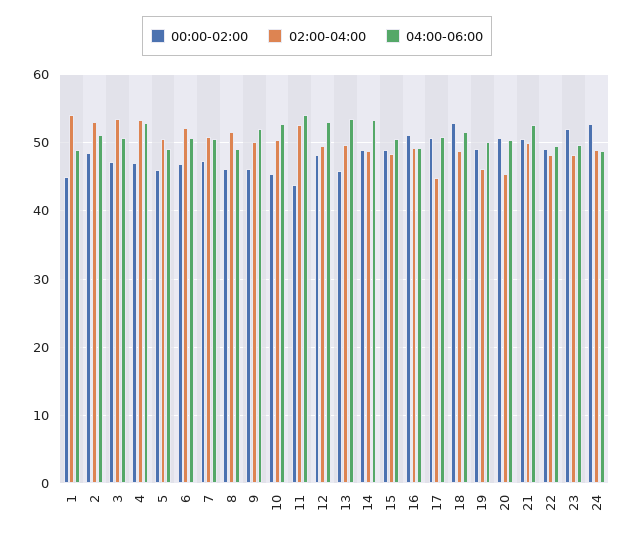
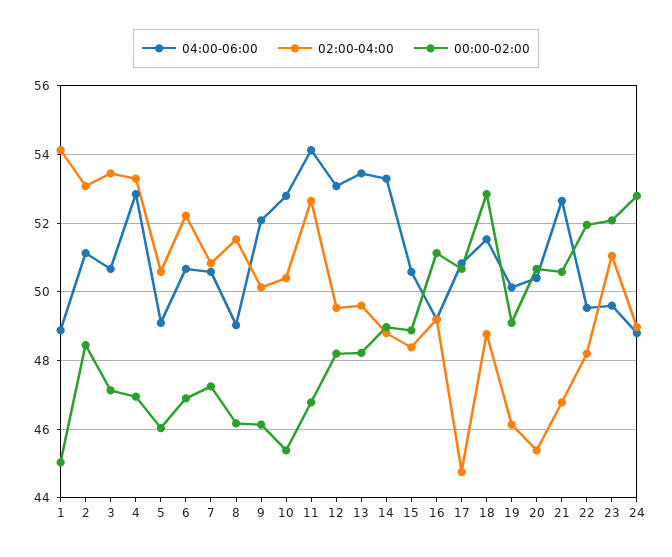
00:00-02:00, 11: 44 -> 46.8
00:00-02:00, 13: 46 -> 48.2
02:00-04:00, 21: 50 -> 46.8
00:00-02:00, 22: 49 -> 52
02:00-04:00, 23: 48 -> 51

